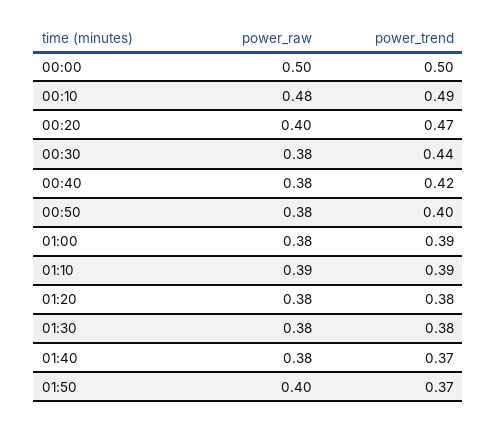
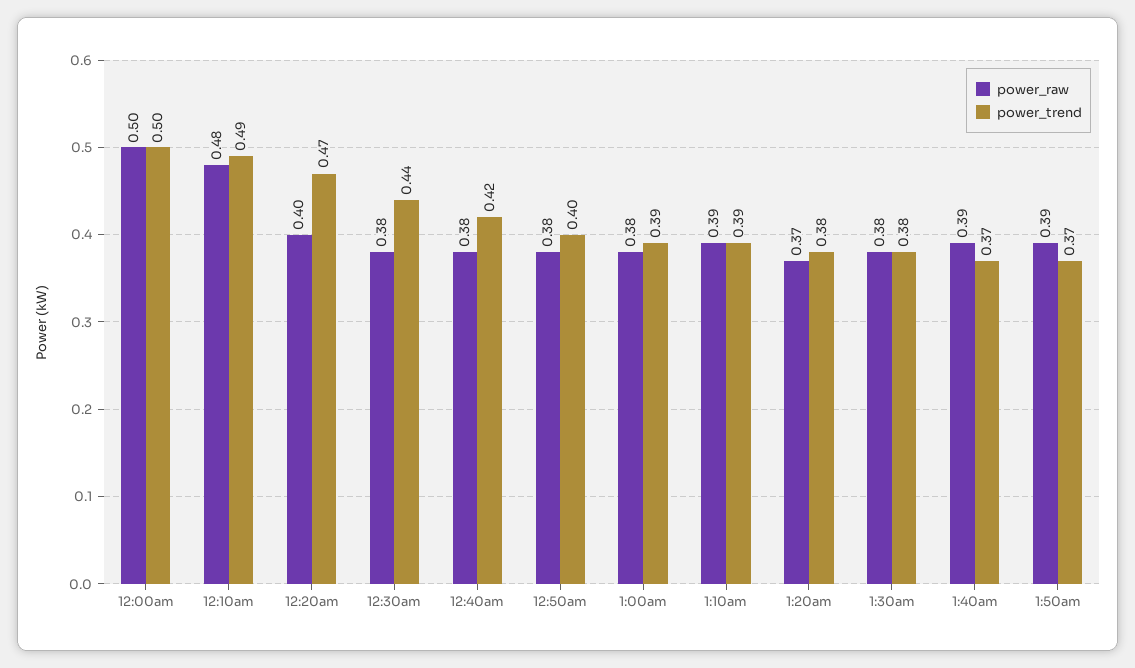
power_raw, 01:20: 0.38 -> 0.37
power_raw, 01:40: 0.38 -> 0.39
power_raw, 01:50: 0.4 -> 0.39

